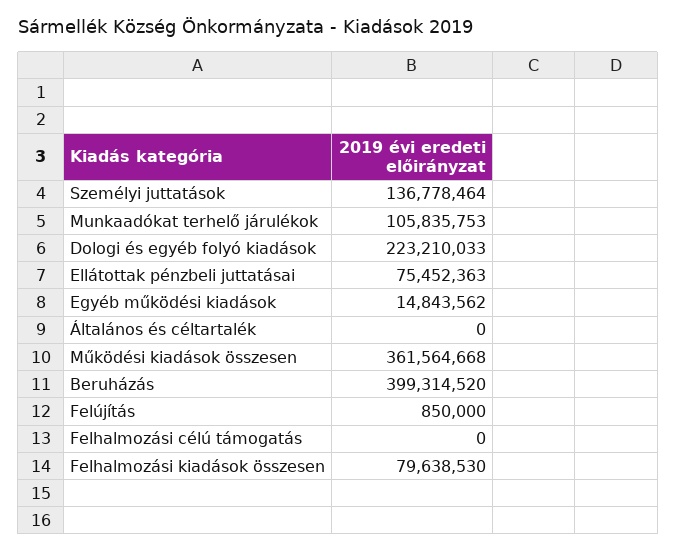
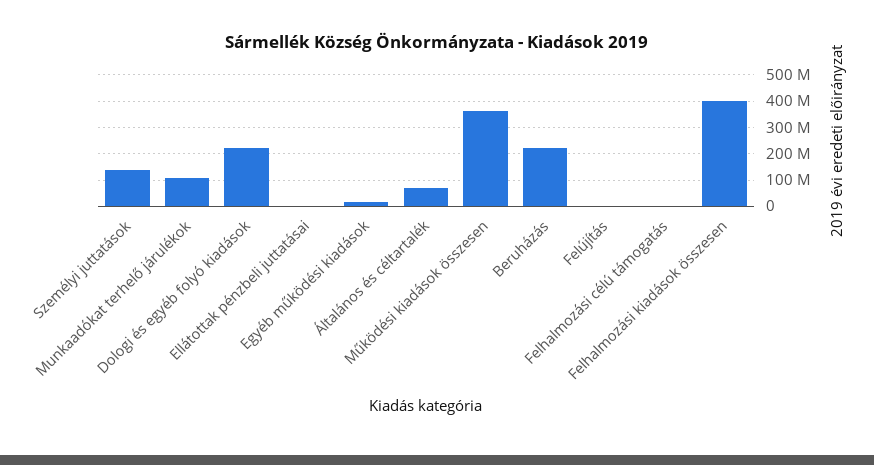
Ellátottak pénzbeli juttatásai: 75452363 -> 0
Általános és céltartalék: 0 -> 75000000
Beruházás: 399314520 -> 225000000
Felhalmozási kiadások összesen: 79638530 -> 400000000

